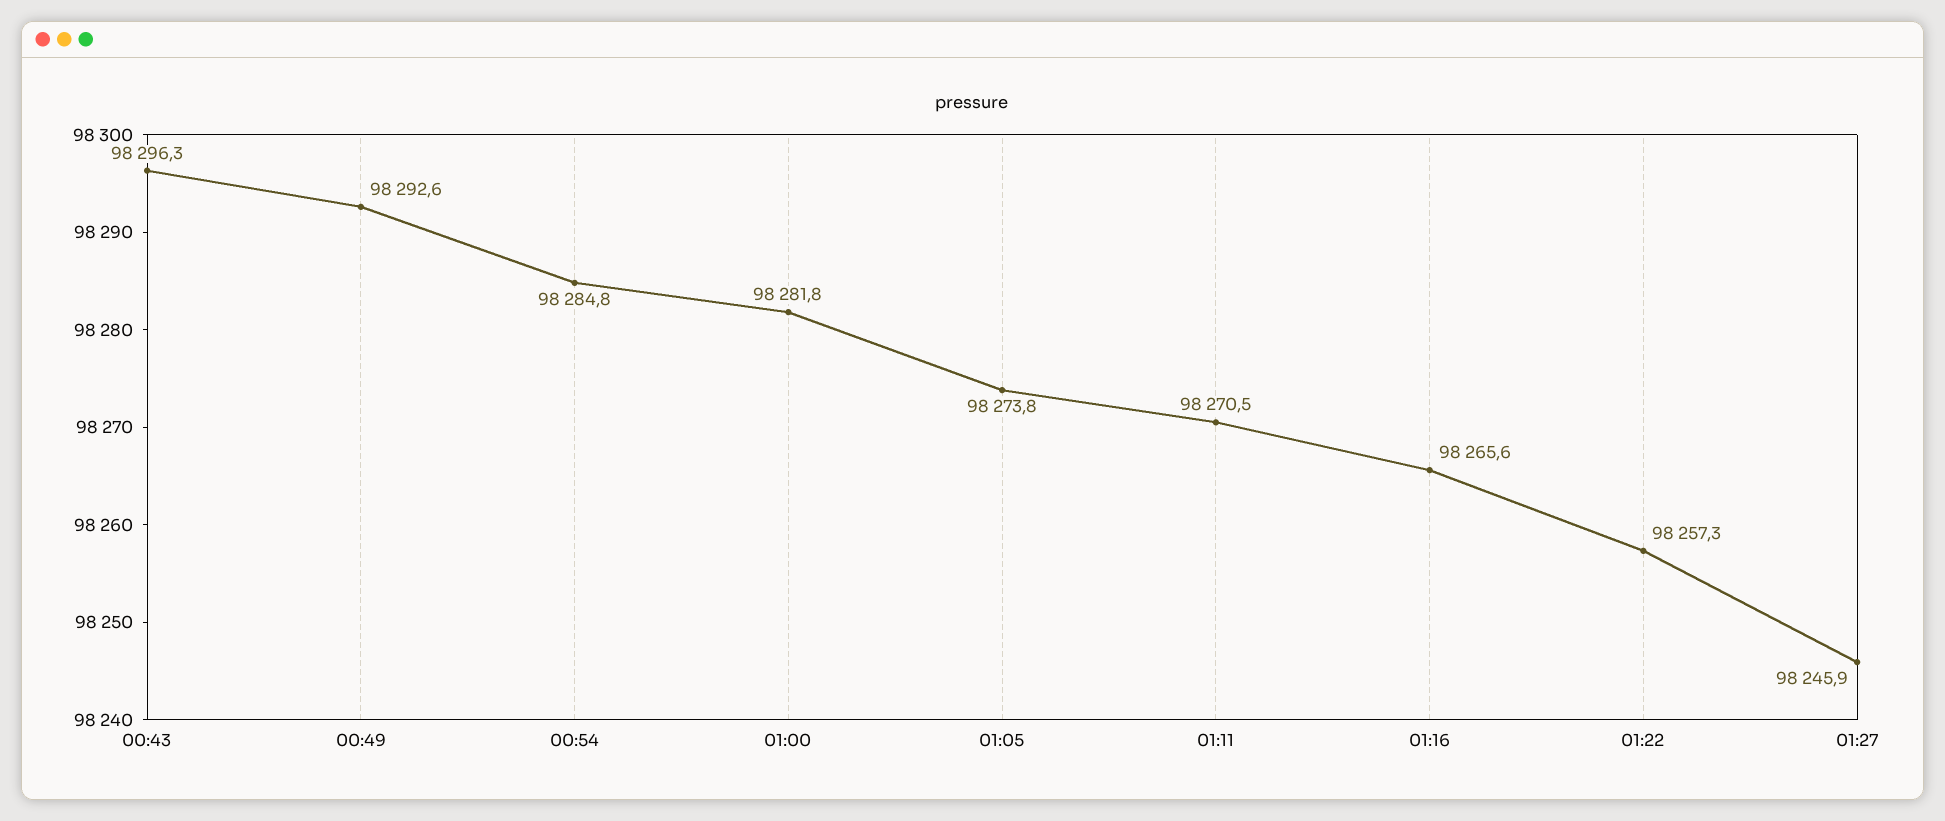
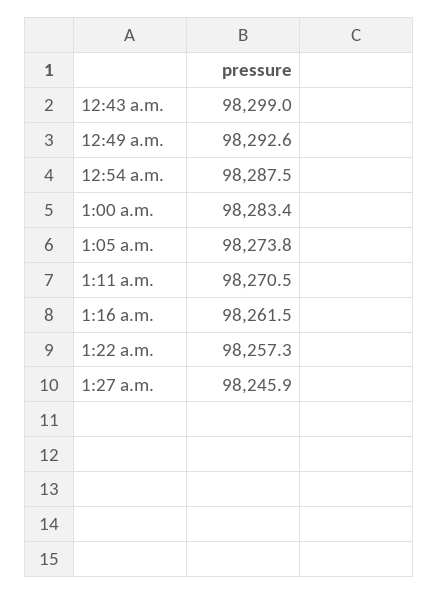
00:43: 98296.3 -> 98299
00:54: 98284.8 -> 98287.5
01:00: 98281.8 -> 98283.4
01:16: 98265.6 -> 98261.5

